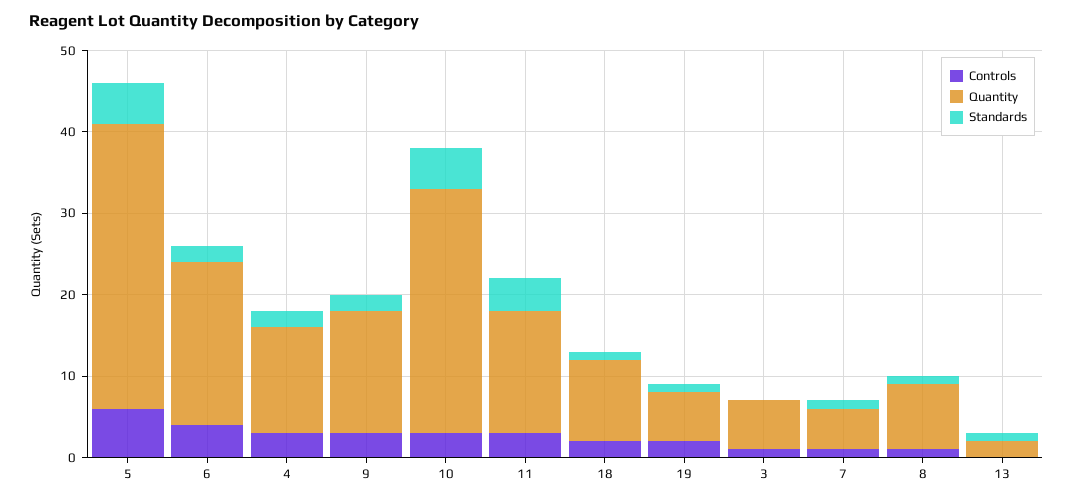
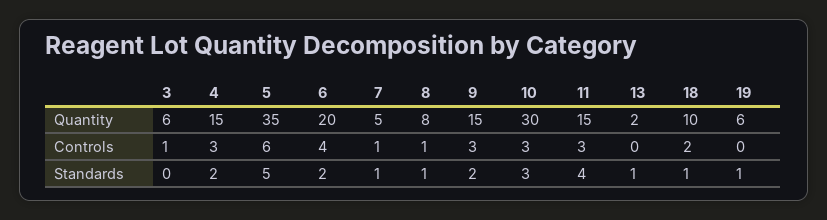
Quantity, 4: 13 -> 15
Standards, 10: 5 -> 3
Controls, 19: 2 -> 0

